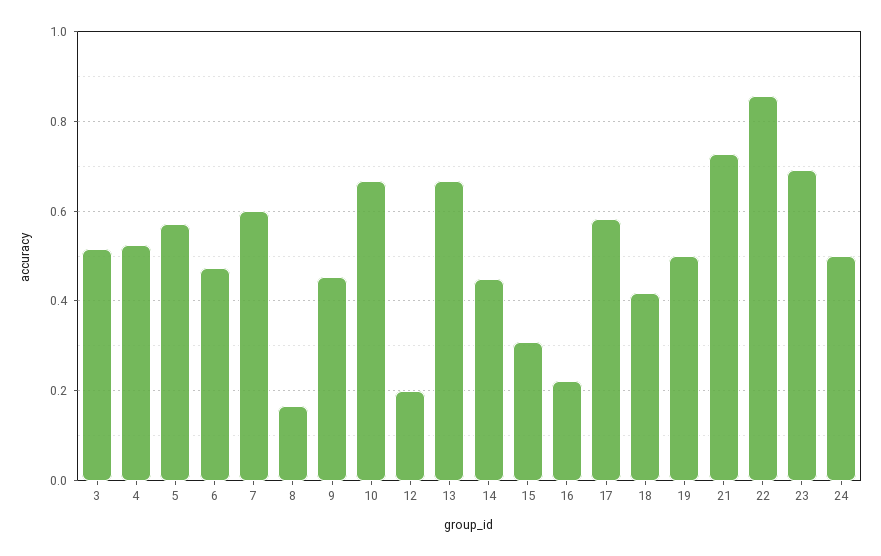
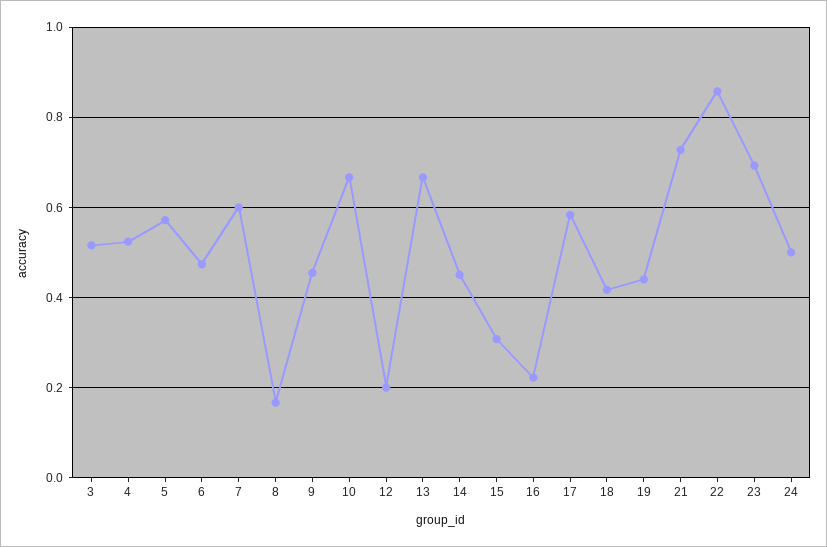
19: 0.5 -> 0.44

